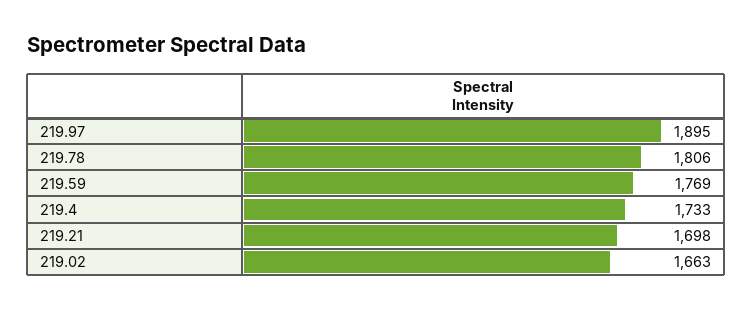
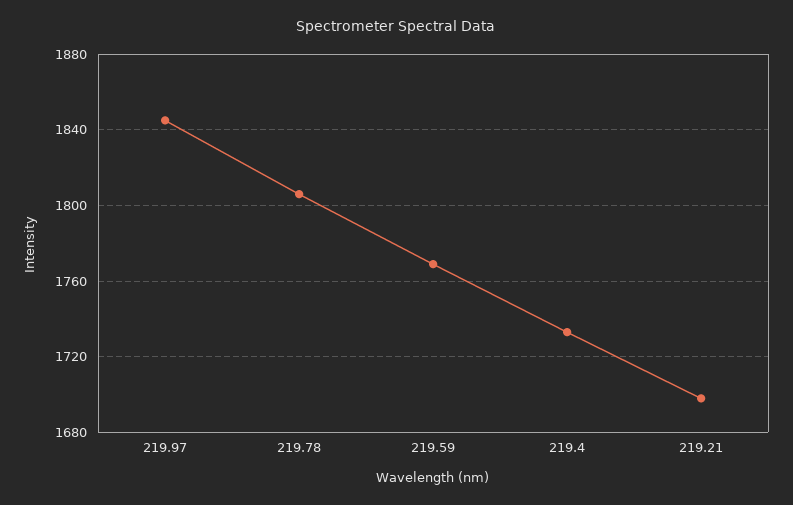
219.97: 1895 -> 1845
219.02: 1663 -> none

